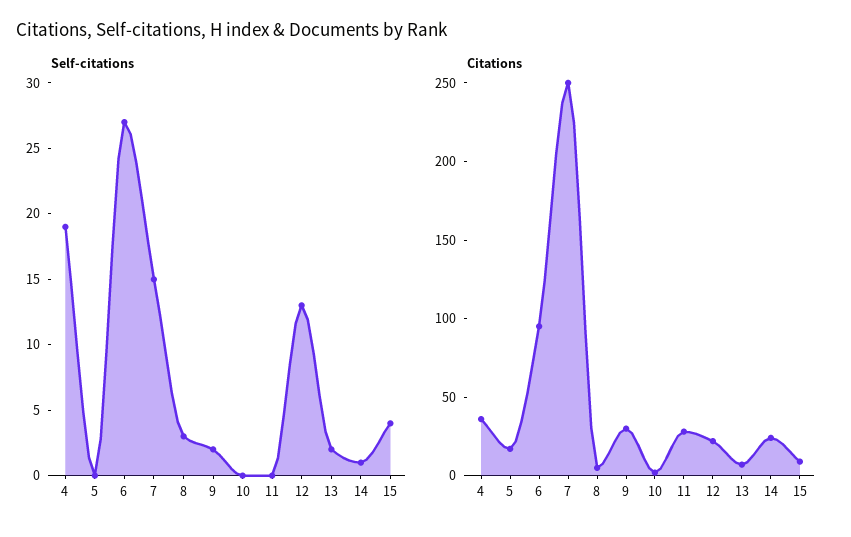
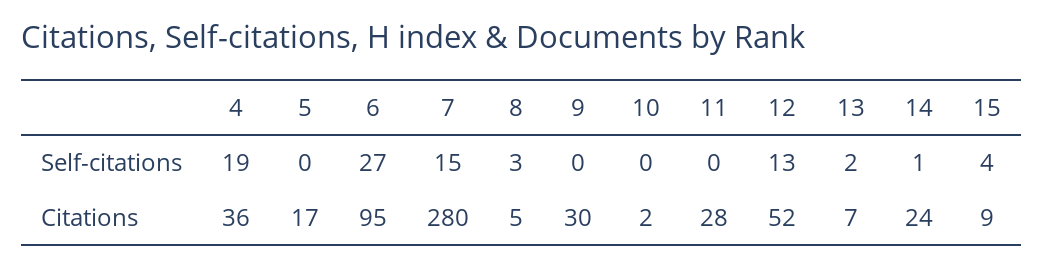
Self-citations, 9: 2 -> 0
Citations, 7: 250 -> 280
Citations, 12: 20 -> 52

